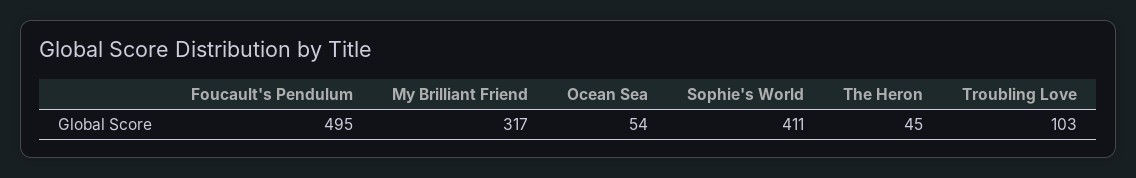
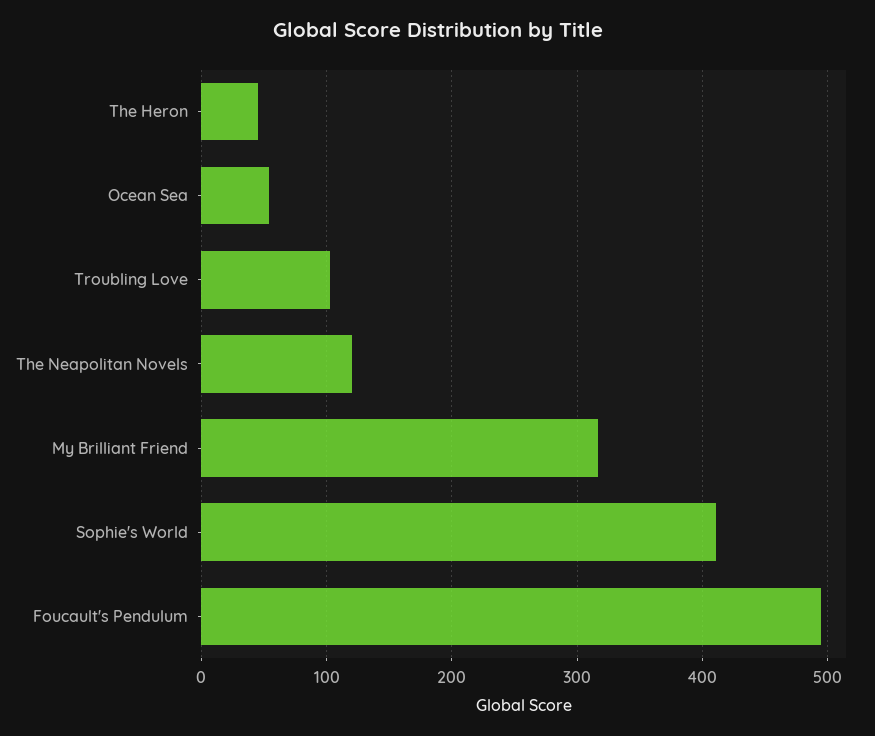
The Neapolitan Novels: none -> 120

